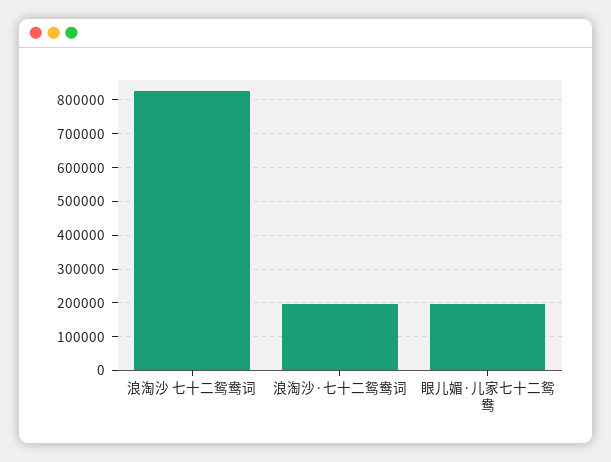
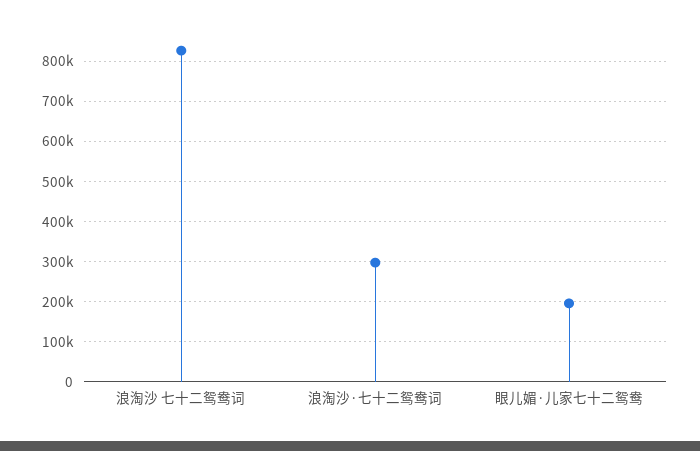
浪淘沙·七十二鸳鸯词: 200000 -> 300000

